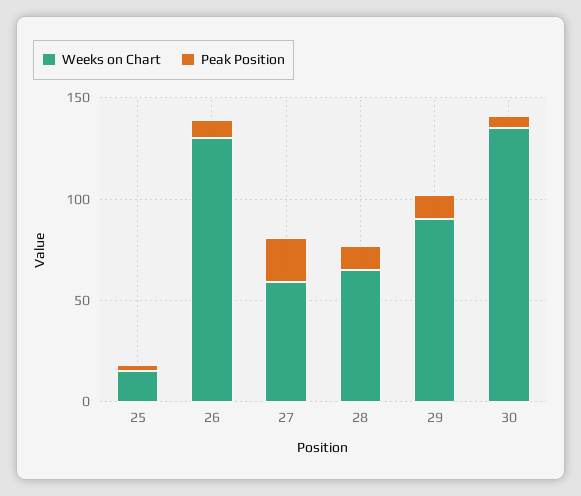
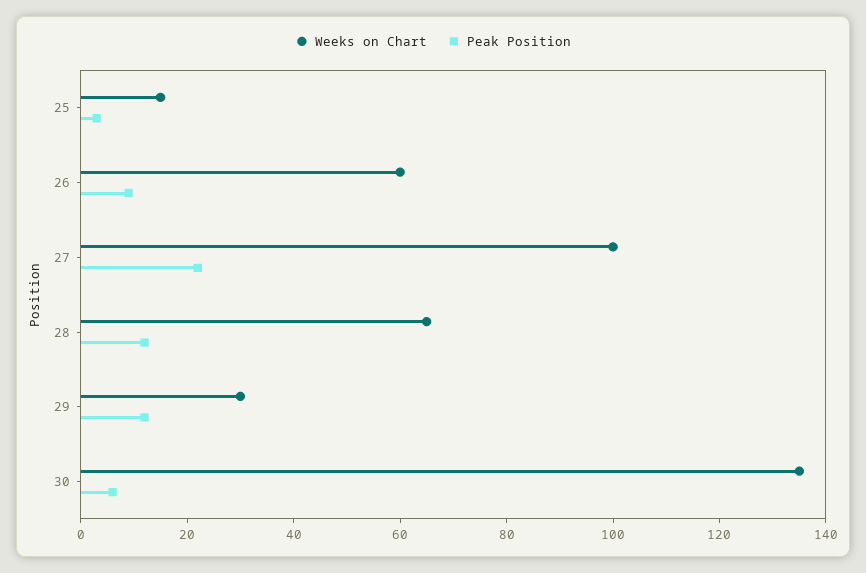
Weeks on Chart, 26: 130 -> 60
Weeks on Chart, 27: 60 -> 100
Weeks on Chart, 29: 90 -> 30

